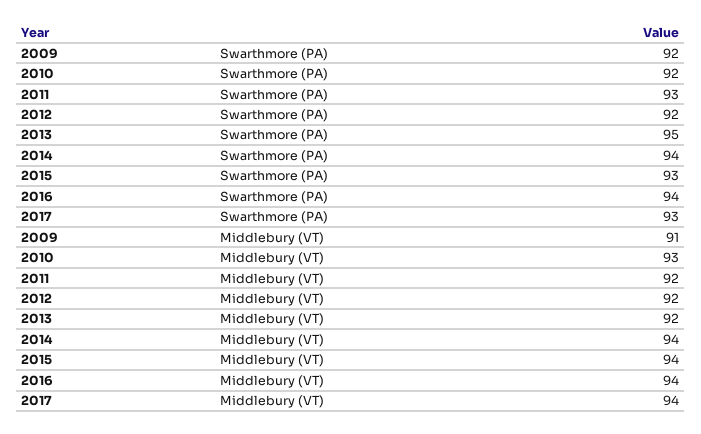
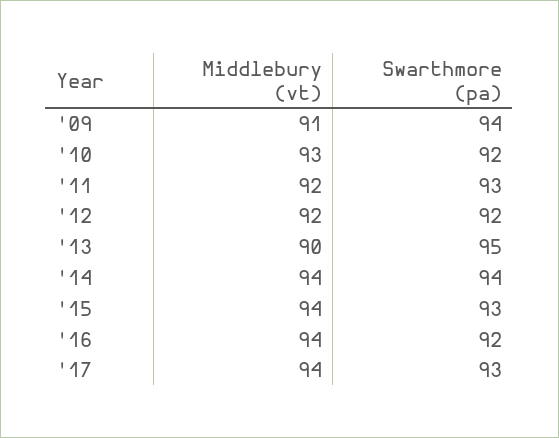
2009, Swarthmore (PA): 92 -> 94
2016, Swarthmore (PA): 94 -> 92
2013, Middlebury (VT): 92 -> 90

